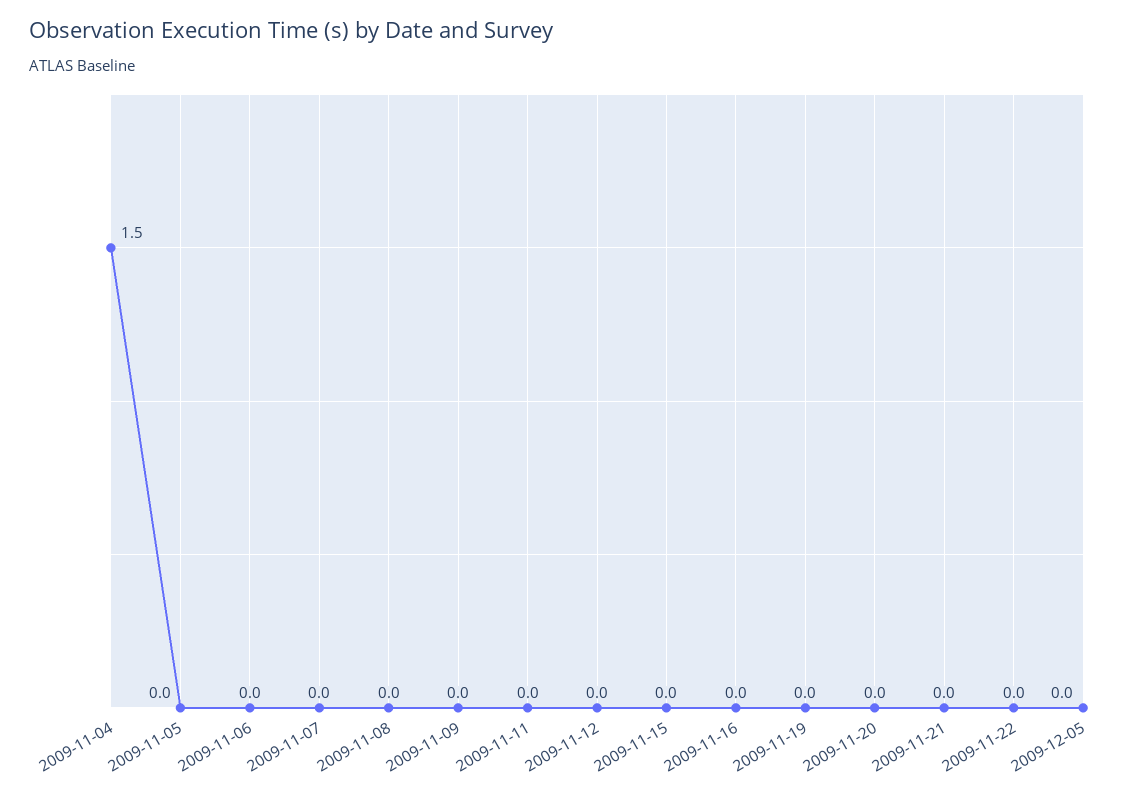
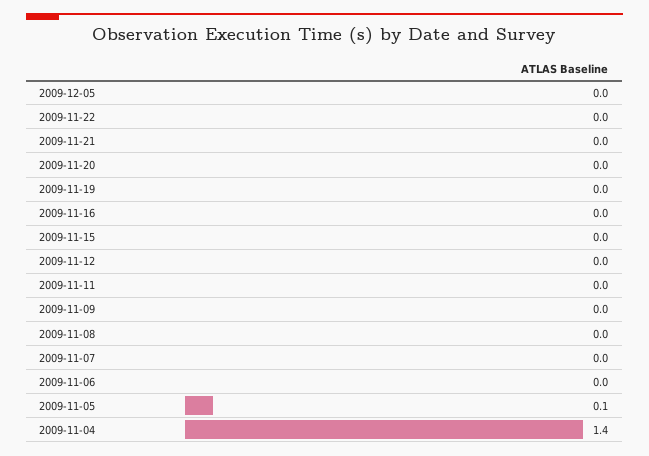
2009-11-04: 1.5 -> 1.4
2009-11-05: 0 -> 0.1

